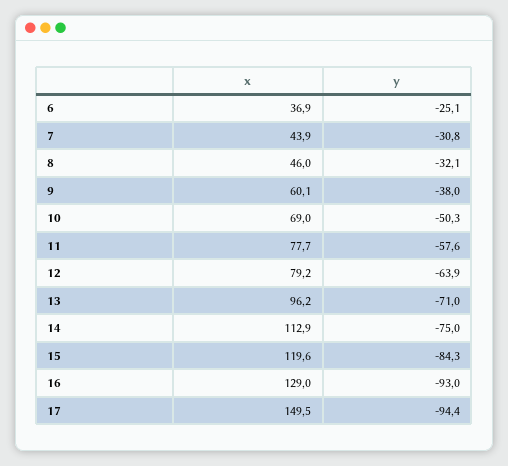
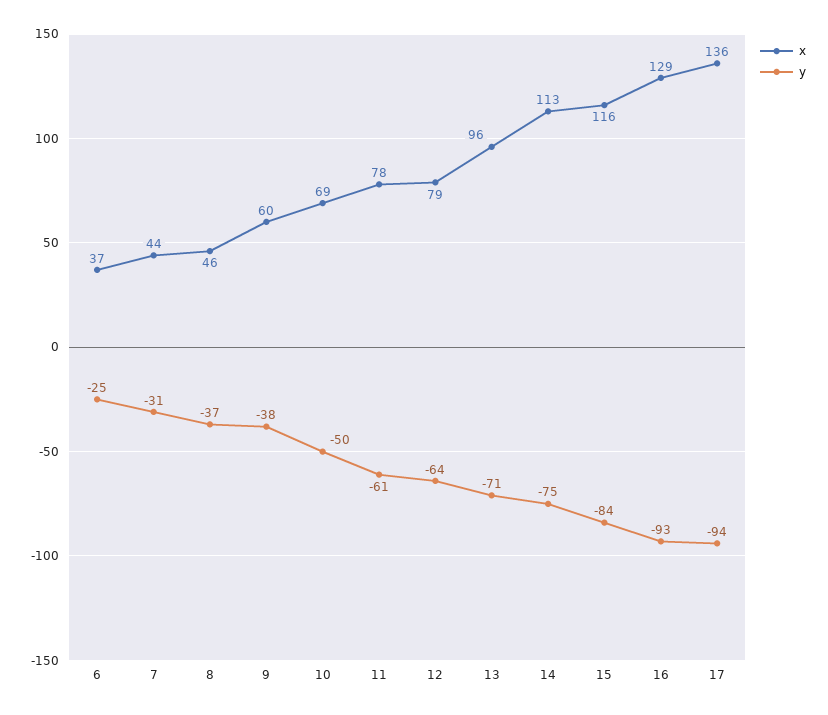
y, 8: -32.1 -> -37
y, 11: -57.6 -> -61
x, 15: 119.6 -> 116
x, 17: 149.5 -> 136

